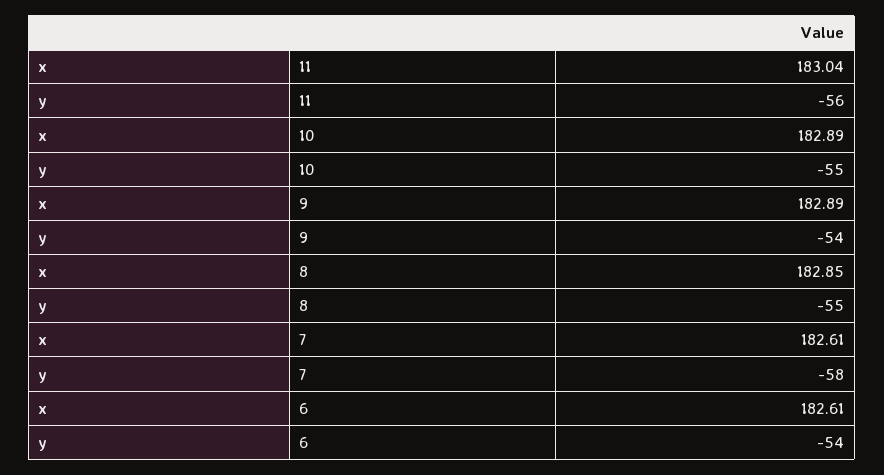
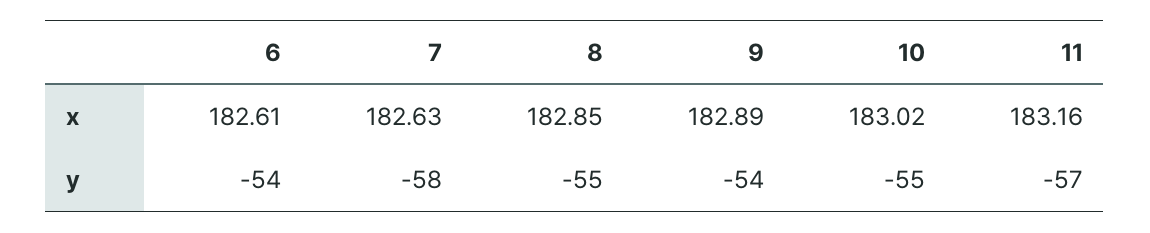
x, 11: 183.04 -> 183.16
y, 11: -56 -> -57
x, 10: 182.89 -> 183.02
x, 7: 182.61 -> 182.63

